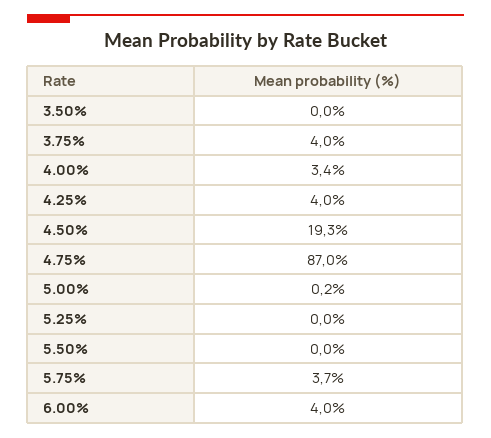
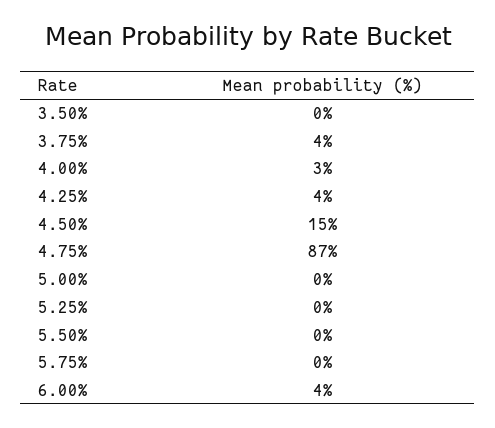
4.50%: 19.3 -> 15
5.75%: 3.7 -> 0

